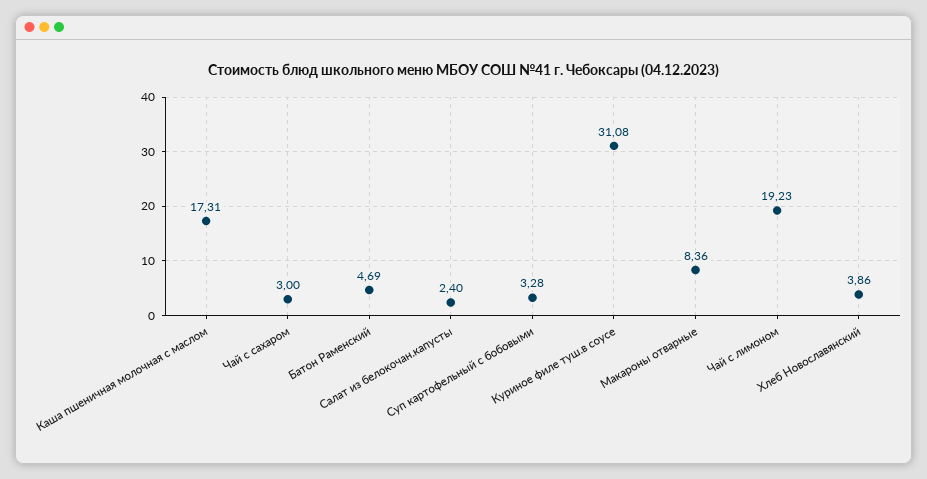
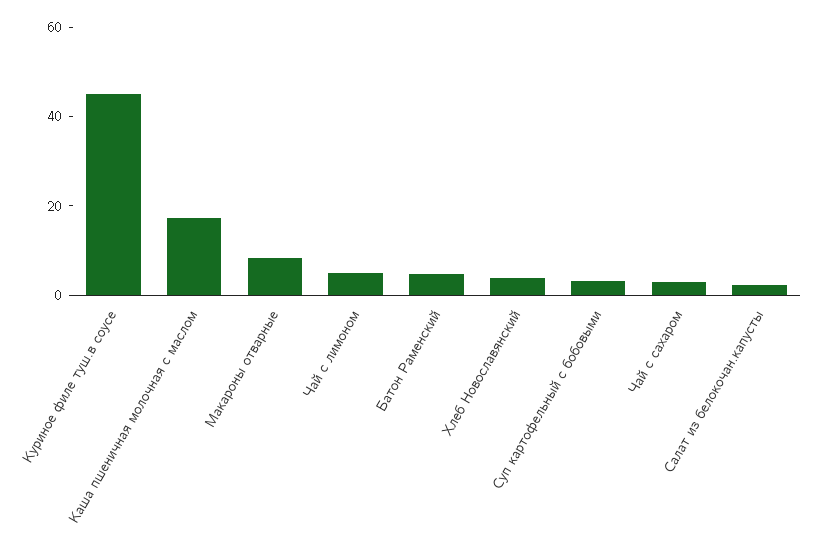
Куриное филе туш.в соусе: 31.08 -> 45
Чай с лимоном: 19.23 -> 5

